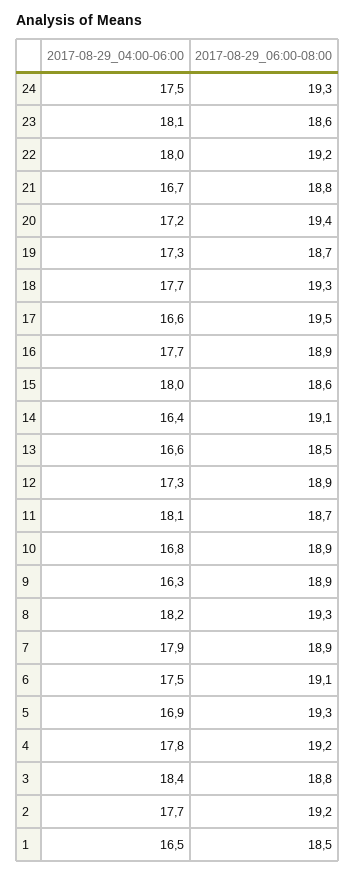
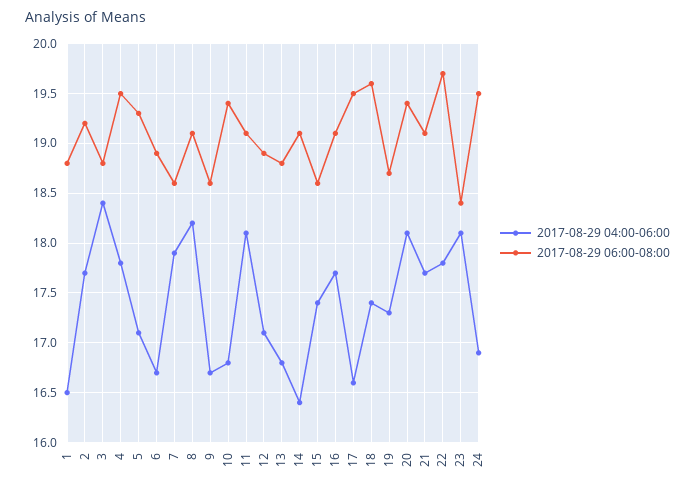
2017-08-29_04:00-06:00, 24: 17.5 -> 16.9
2017-08-29_06:00-08:00, 24: 19.3 -> 19.5
2017-08-29_06:00-08:00, 23: 18.6 -> 18.4
2017-08-29_04:00-06:00, 22: 18 -> 17.8
2017-08-29_06:00-08:00, 22: 19.2 -> 19.7
2017-08-29_04:00-06:00, 21: 16.7 -> 17.7
2017-08-29_06:00-08:00, 21: 18.8 -> 19.1
2017-08-29_04:00-06:00, 20: 17.2 -> 18.1
2017-08-29_04:00-06:00, 18: 17.7 -> 17.4
2017-08-29_06:00-08:00, 18: 19.3 -> 19.6
2017-08-29_06:00-08:00, 16: 18.9 -> 19.1
2017-08-29_04:00-06:00, 15: 18 -> 17.4
2017-08-29_04:00-06:00, 13: 16.6 -> 16.8
2017-08-29_06:00-08:00, 13: 18.5 -> 18.8
2017-08-29_04:00-06:00, 12: 17.3 -> 17.1
2017-08-29_06:00-08:00, 11: 18.7 -> 19.1
2017-08-29_06:00-08:00, 10: 18.9 -> 19.4
2017-08-29_04:00-06:00, 9: 16.3 -> 16.7
2017-08-29_06:00-08:00, 9: 18.9 -> 18.6
2017-08-29_06:00-08:00, 8: 19.3 -> 19.1
2017-08-29_06:00-08:00, 7: 18.9 -> 18.6
2017-08-29_04:00-06:00, 6: 17.5 -> 16.7
2017-08-29_06:00-08:00, 6: 19.1 -> 18.9
2017-08-29_04:00-06:00, 5: 16.9 -> 17.1
2017-08-29_06:00-08:00, 4: 19.2 -> 19.5
2017-08-29_06:00-08:00, 1: 18.5 -> 18.8

